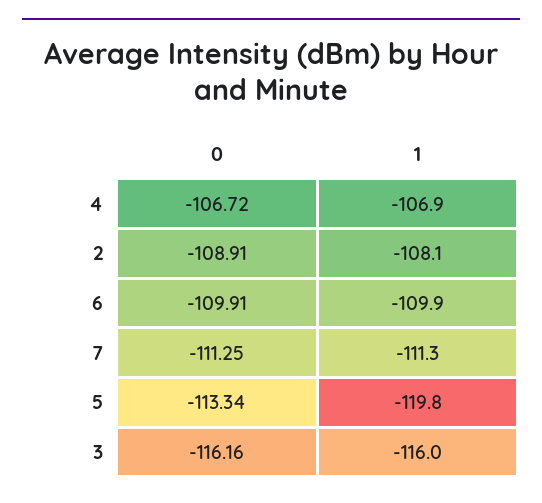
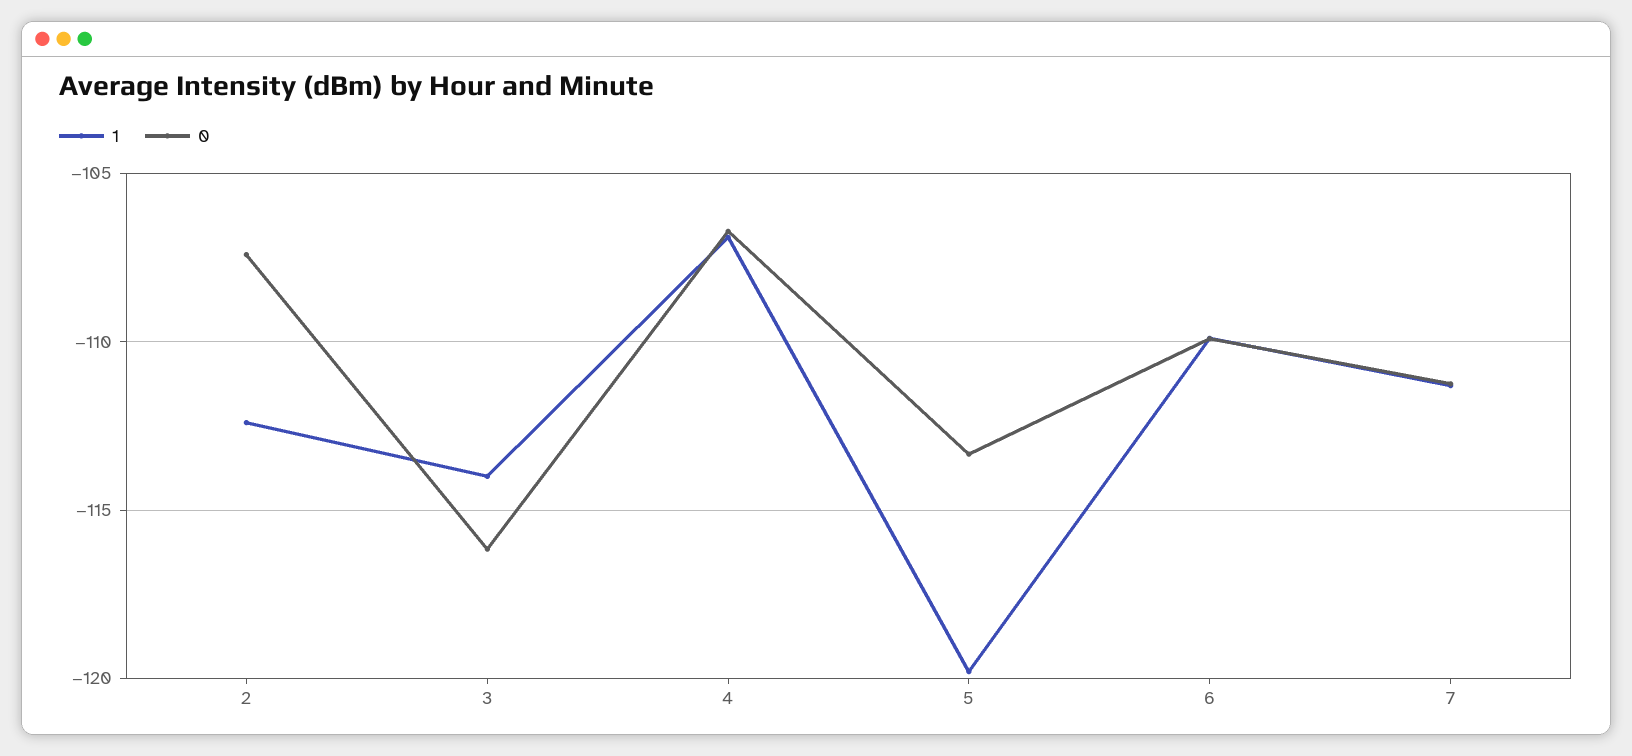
0, 2: -108.91 -> -107.5
1, 2: -108.1 -> -112.5
1, 3: -116 -> -114

